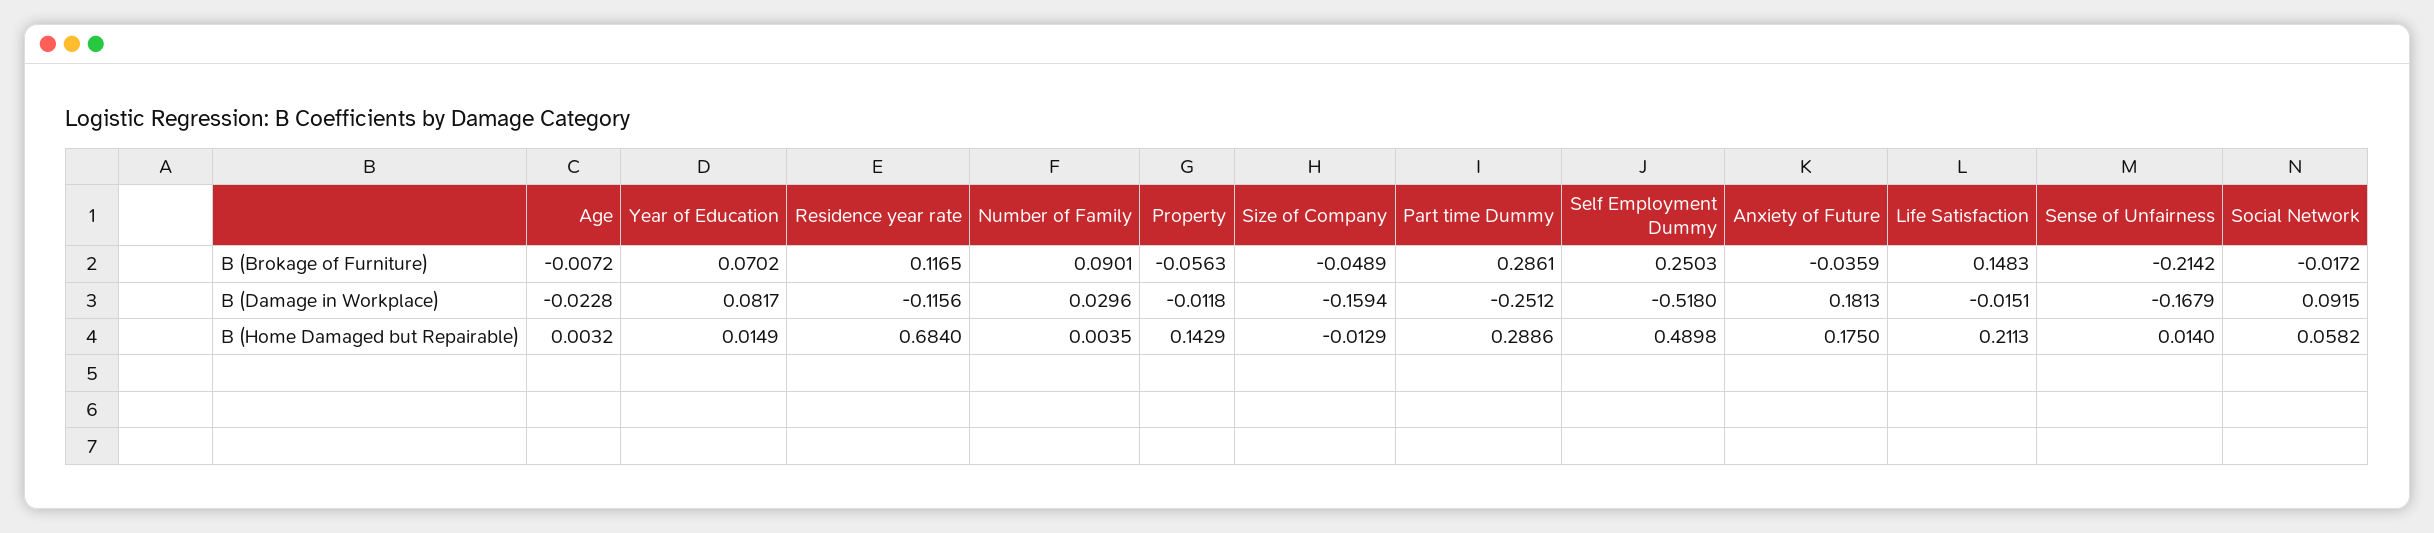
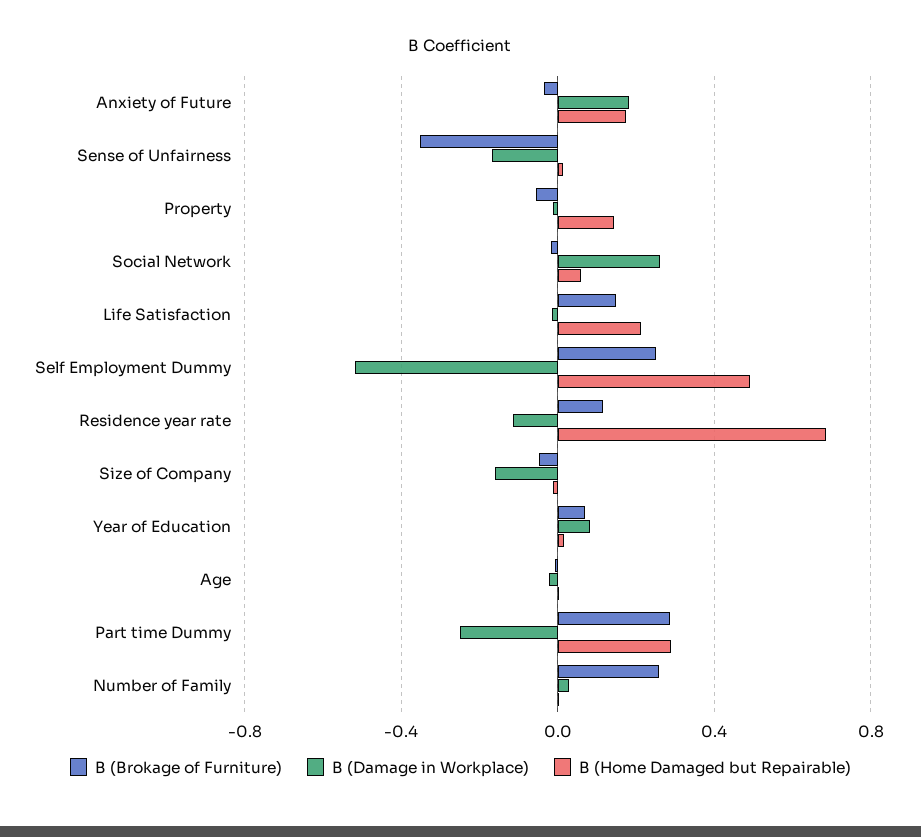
B (Brokage of Furniture), Number of Family: 0.0901 -> 0.25
B (Brokage of Furniture), Sense of Unfairness: -0.2142 -> -0.35
B (Damage in Workplace), Social Network: 0.0915 -> 0.25

